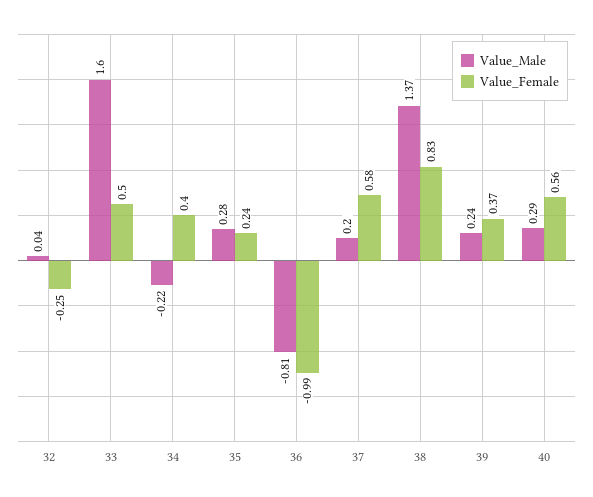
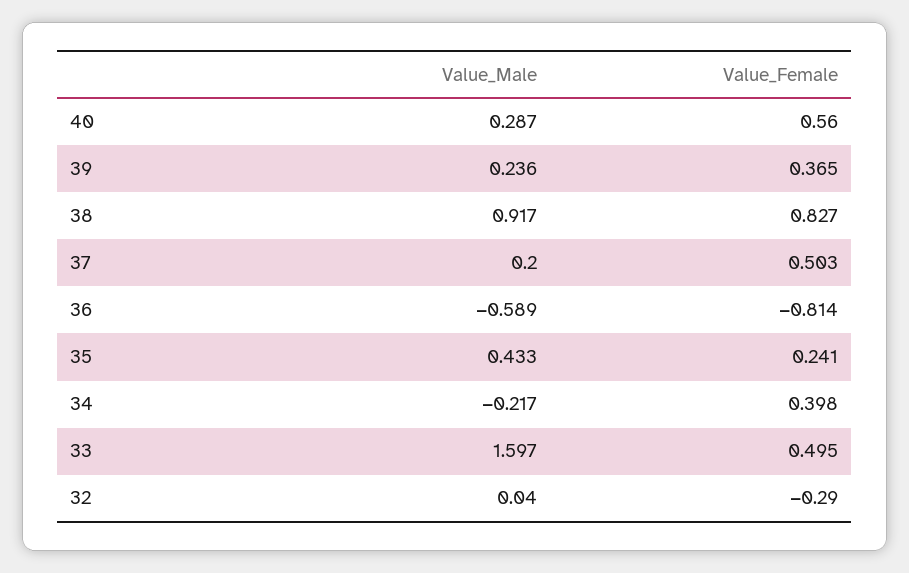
Value_Female, 32: -0.25 -> -0.29
Value_Male, 35: 0.28 -> 0.433
Value_Male, 36: -0.81 -> -0.589
Value_Female, 36: -0.99 -> -0.814
Value_Female, 37: 0.58 -> 0.503
Value_Male, 38: 1.37 -> 0.917

